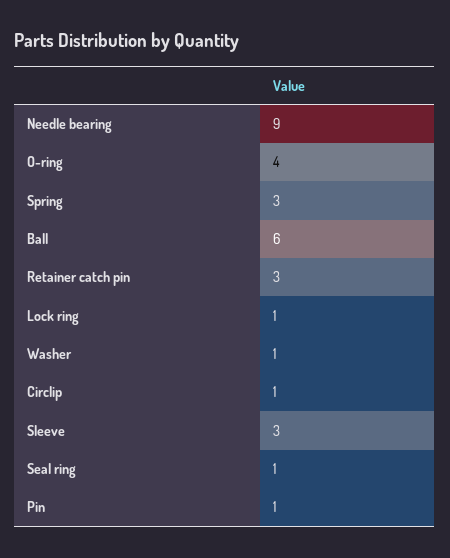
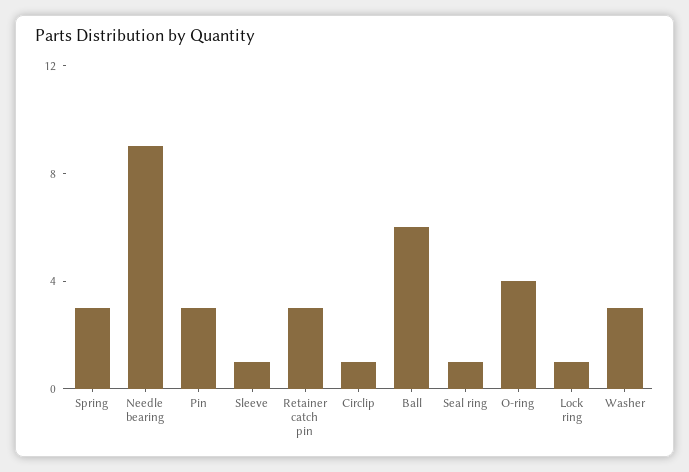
Washer: 1 -> 3
Sleeve: 3 -> 1
Pin: 1 -> 3

